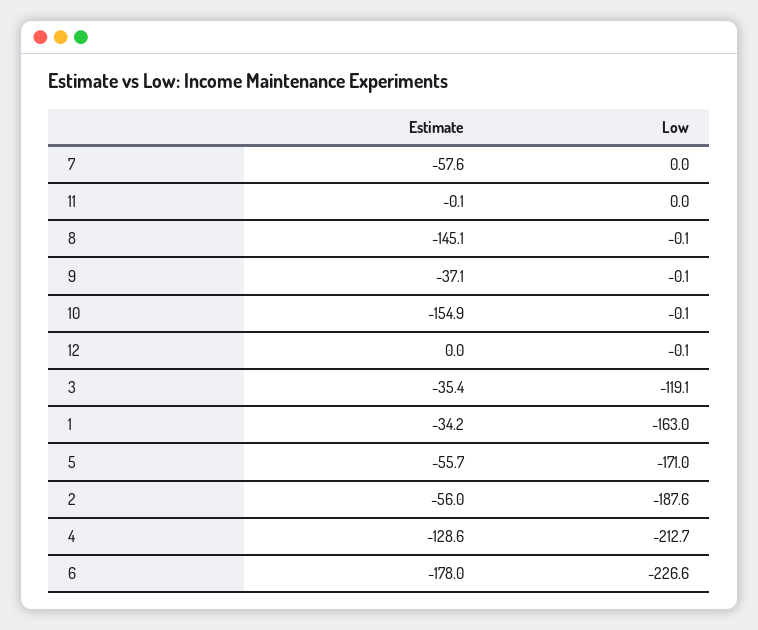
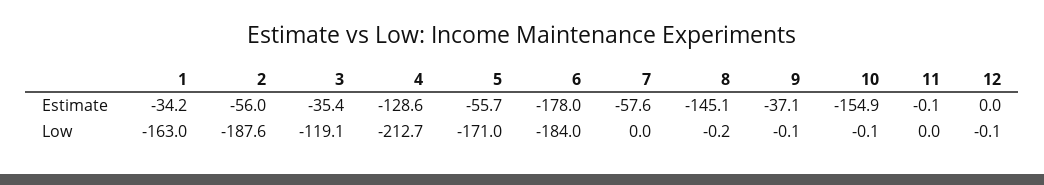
Low, 8: -0.1 -> -0.2
Low, 6: -226.6 -> -184

